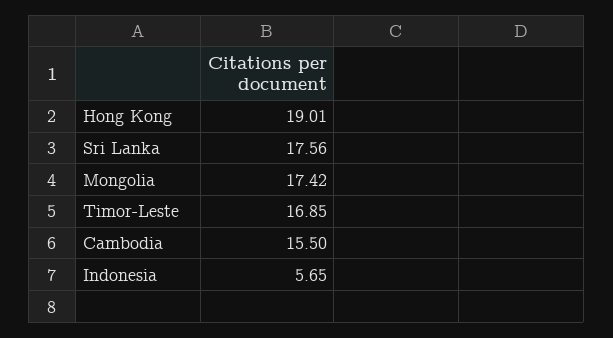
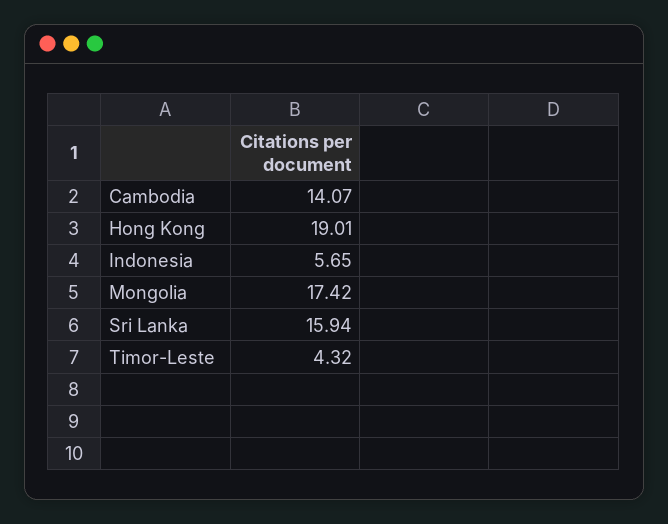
Sri Lanka: 17.56 -> 15.94
Timor-Leste: 16.85 -> 4.32
Cambodia: 15.5 -> 14.07

